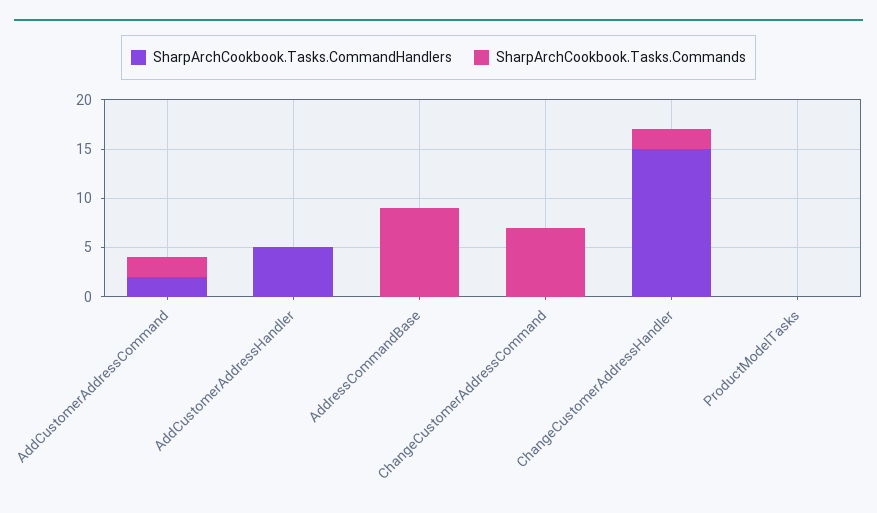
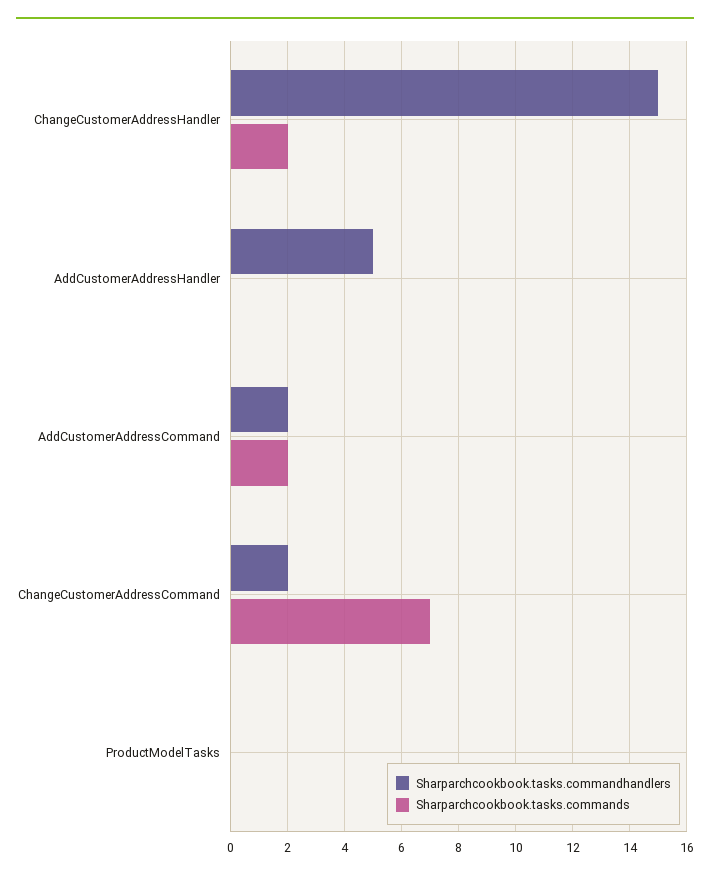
SharpArchCookbook.Tasks.CommandHandlers, AddressCommandBase: 0 -> none
SharpArchCookbook.Tasks.Commands, AddressCommandBase: 9 -> none
SharpArchCookbook.Tasks.CommandHandlers, ChangeCustomerAddressCommand: 0 -> 2

